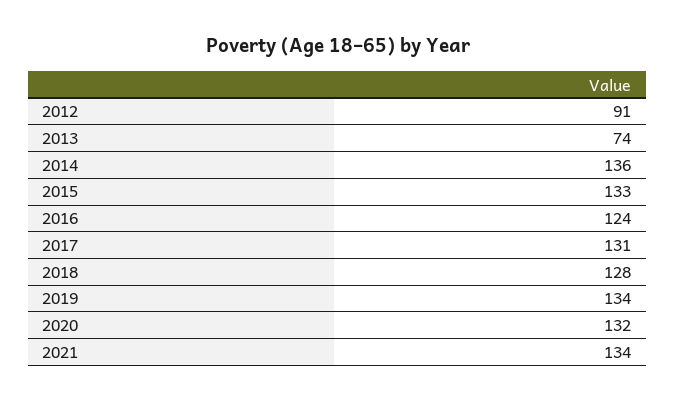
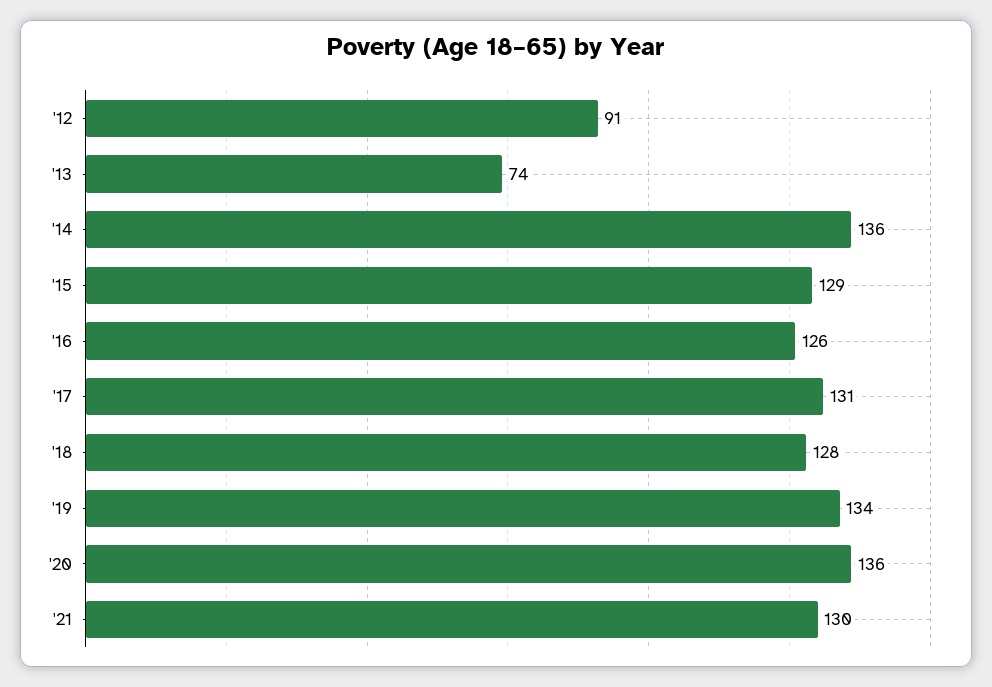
2015: 133 -> 129
2016: 124 -> 126
2020: 132 -> 136
2021: 134 -> 130

